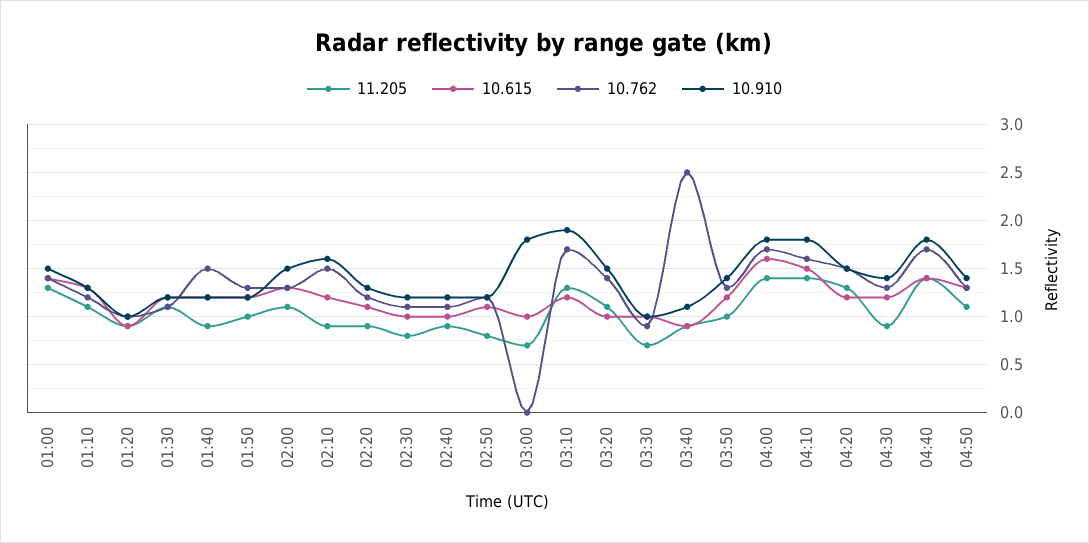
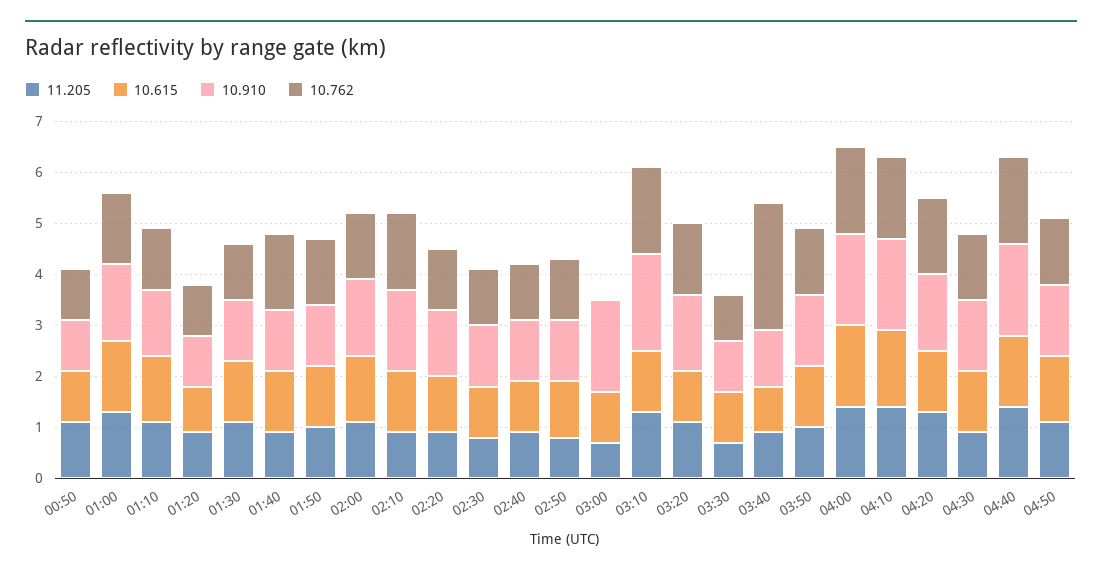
11.205, 00:50: none -> 1
10.615, 00:50: none -> 1
10.910, 00:50: none -> 1
10.762, 00:50: none -> 1

